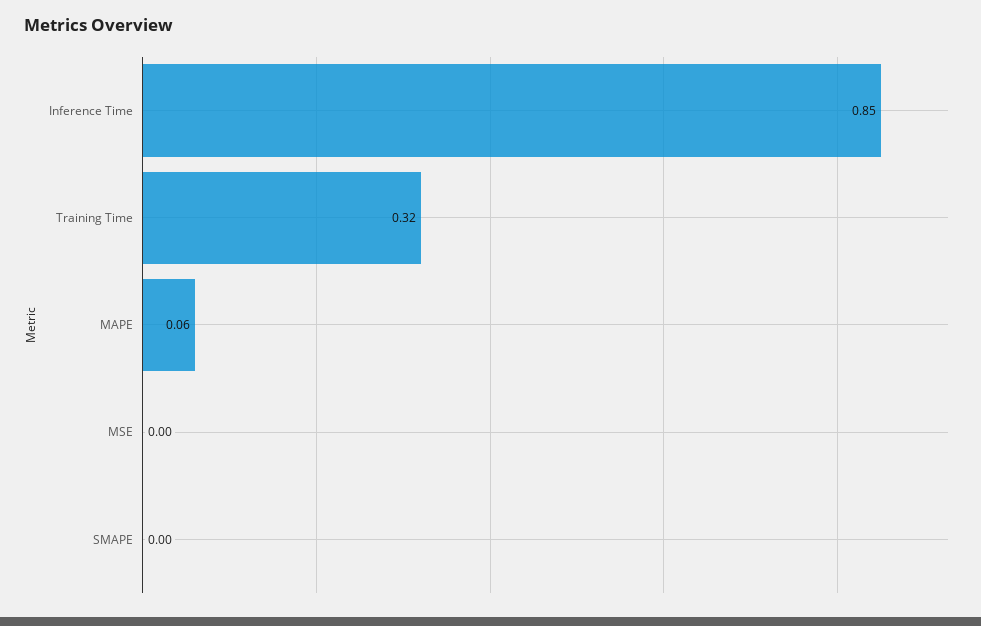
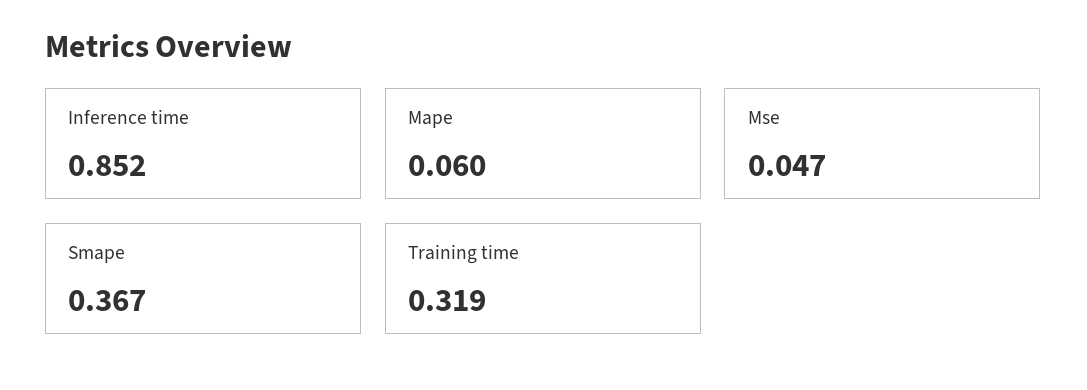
MSE: 0 -> 0.047
SMAPE: 0 -> 0.367

